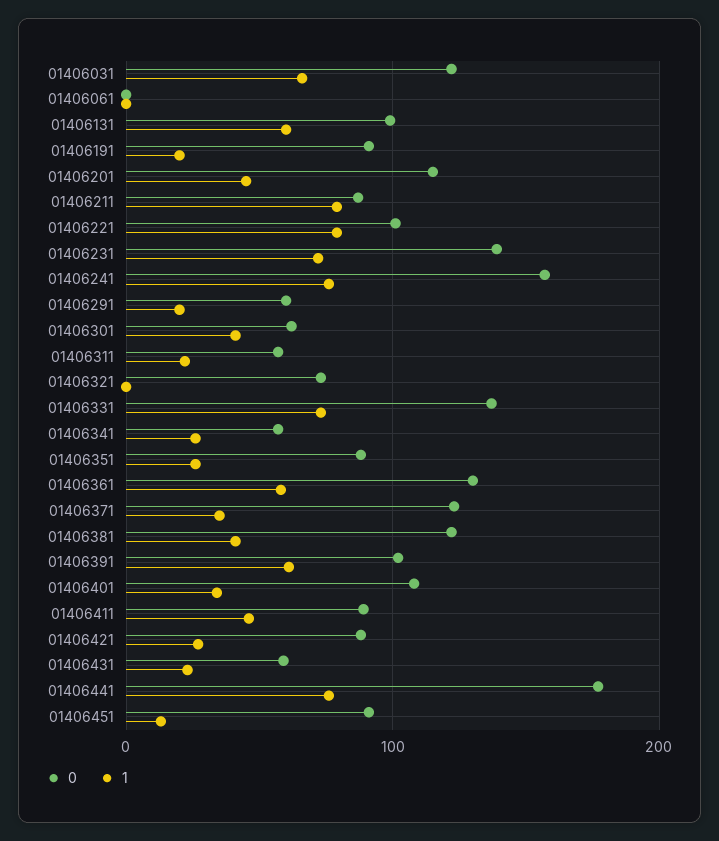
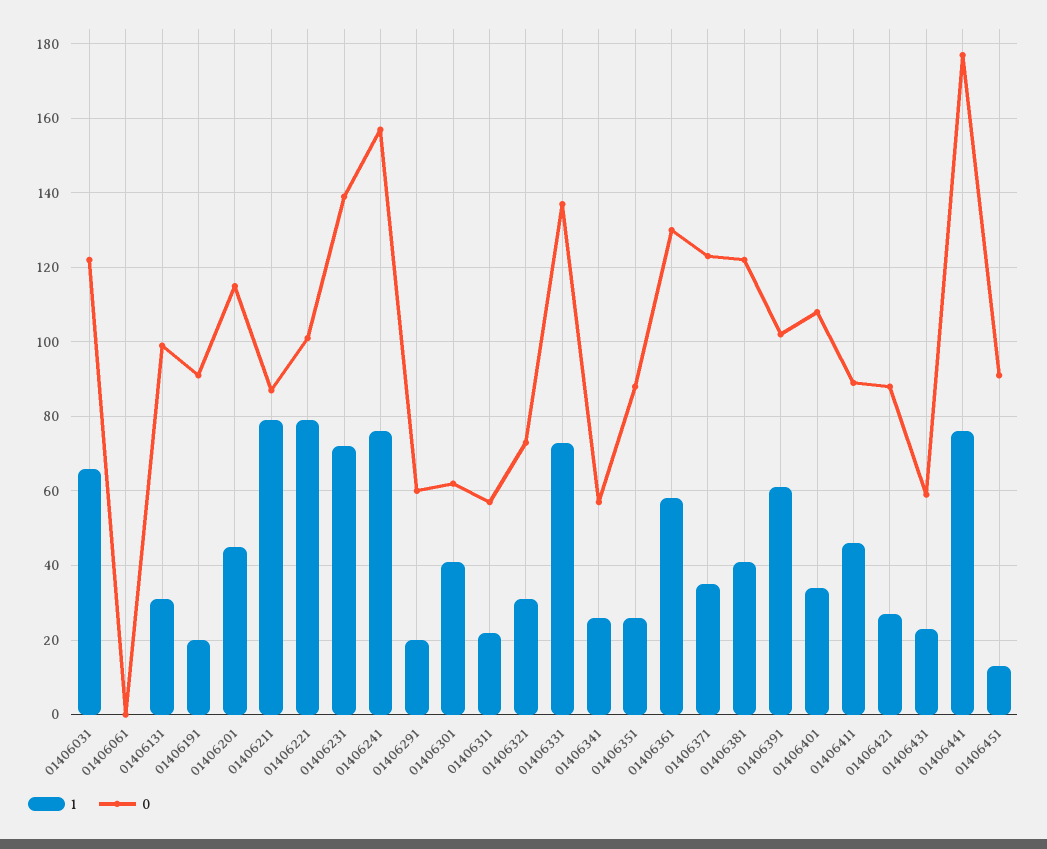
1, 01406131: 60 -> 30
1, 01406321: 0 -> 30

